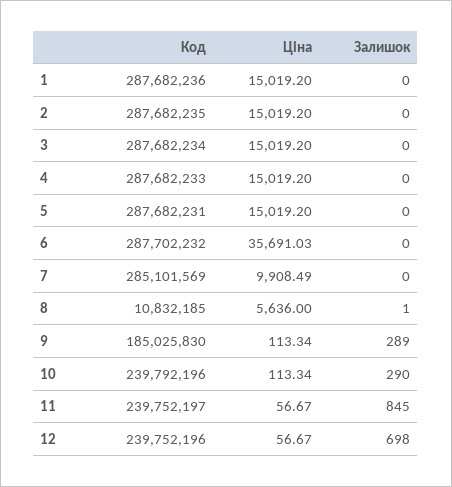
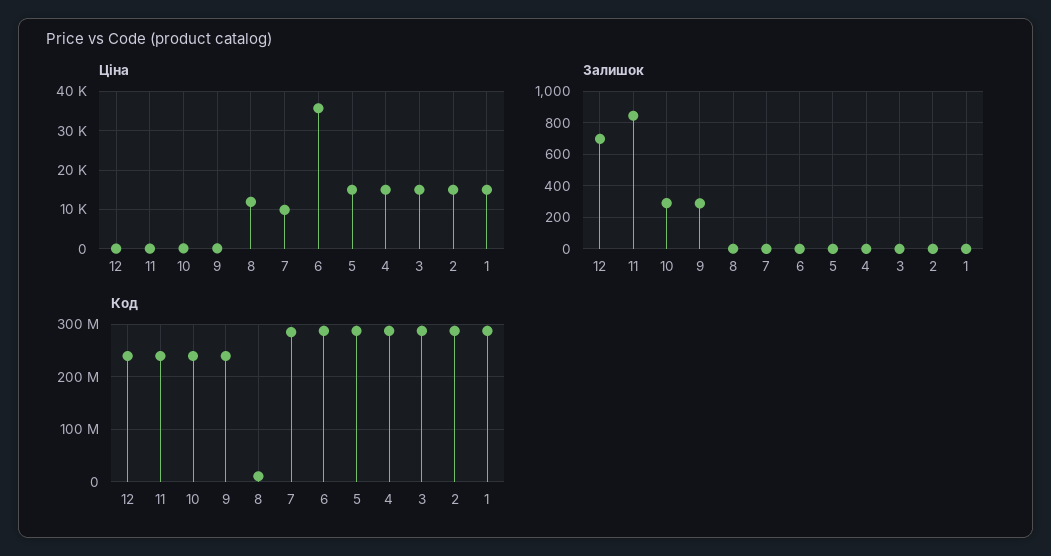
Ціна, 8: 5636 -> 12000
Код, 9: 185025830 -> 240000000

